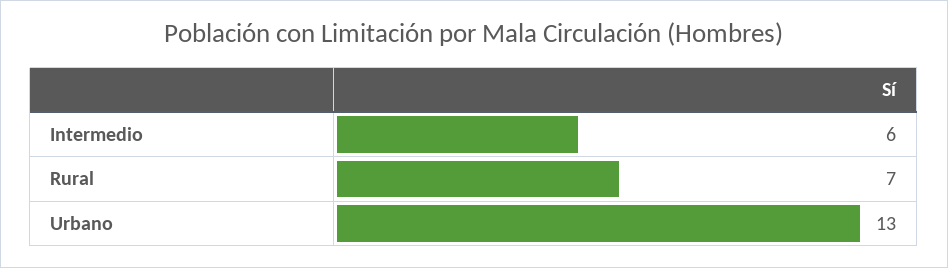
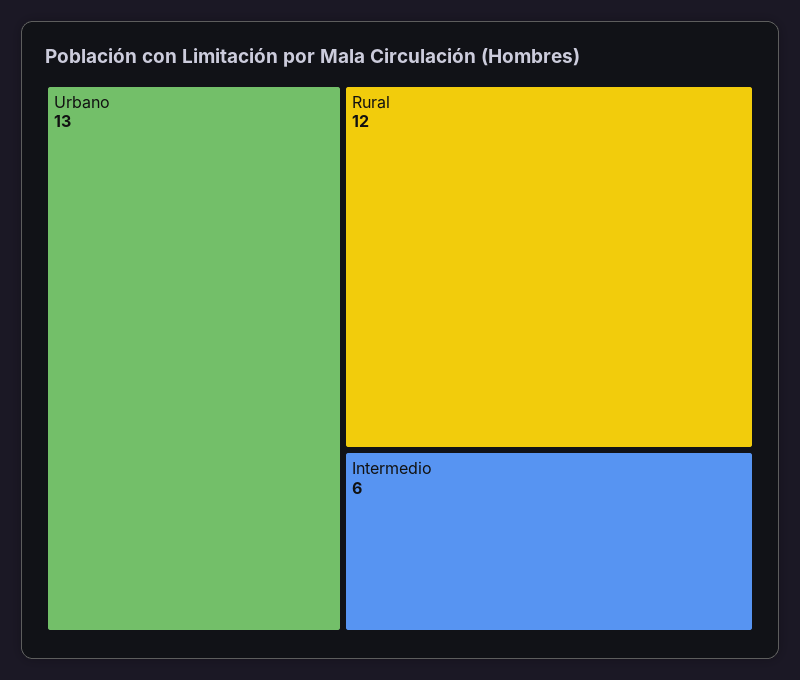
Rural: 7 -> 12

